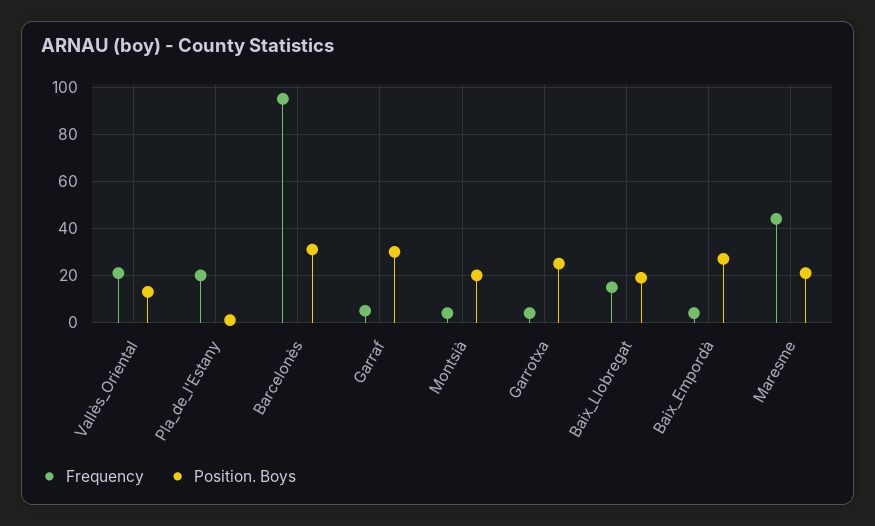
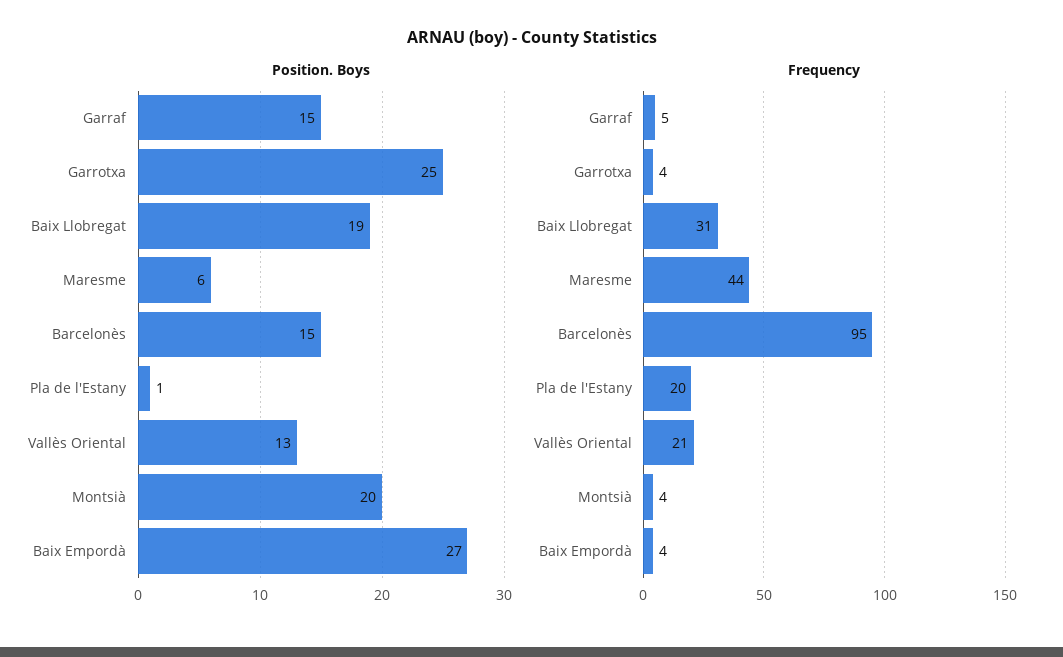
Position. Boys, Barcelonès: 30 -> 15
Position. Boys, Garraf: 30 -> 15
Frequency, Baix_Llobregat: 15 -> 31
Position. Boys, Maresme: 20 -> 6

